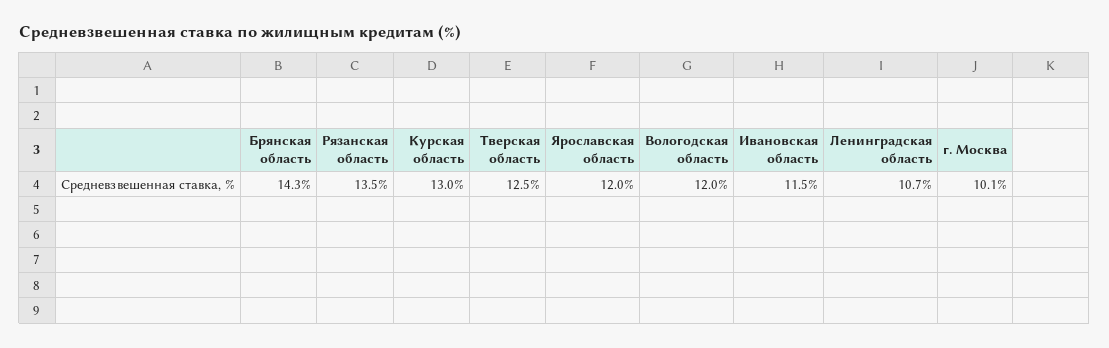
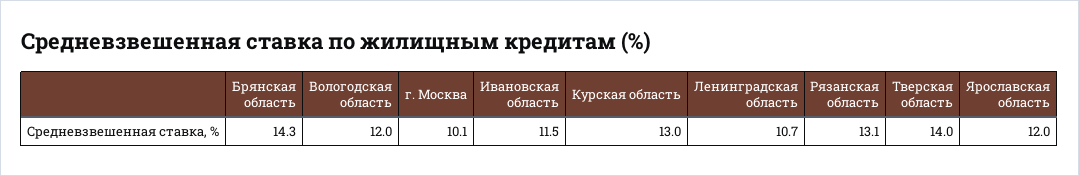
Рязанская область: 13.5 -> 13.1
Тверская область: 12.5 -> 14

